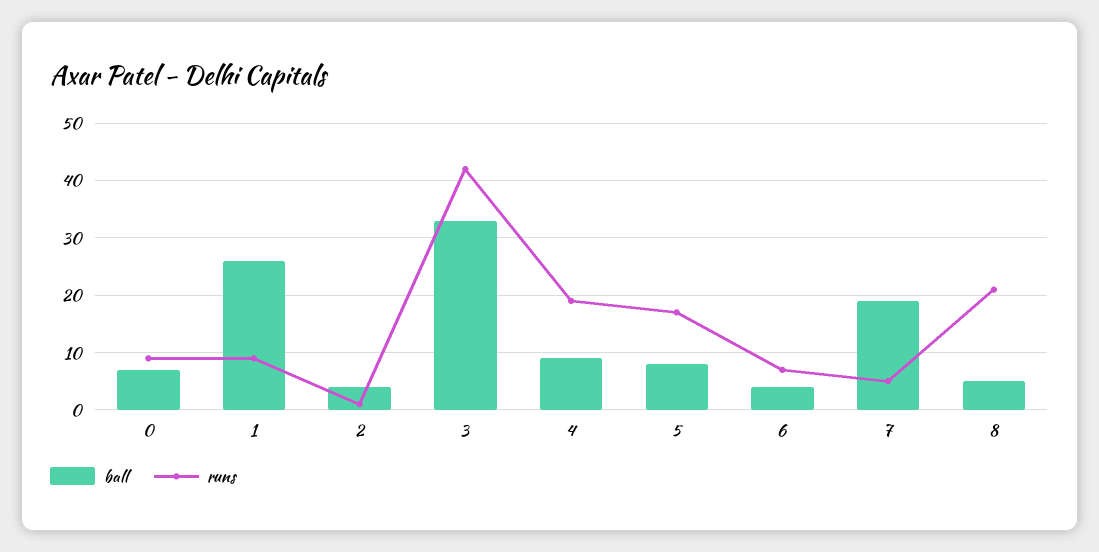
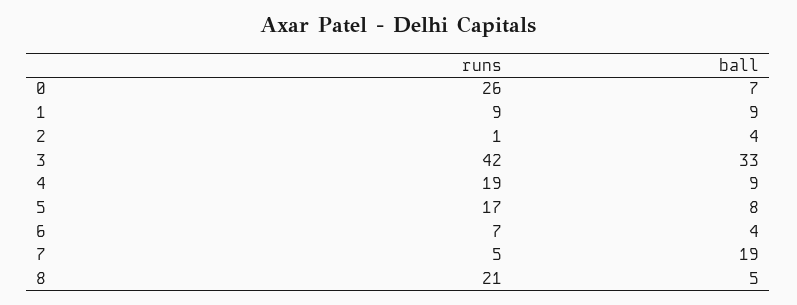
runs, 0: 10 -> 26
ball, 1: 25 -> 9

